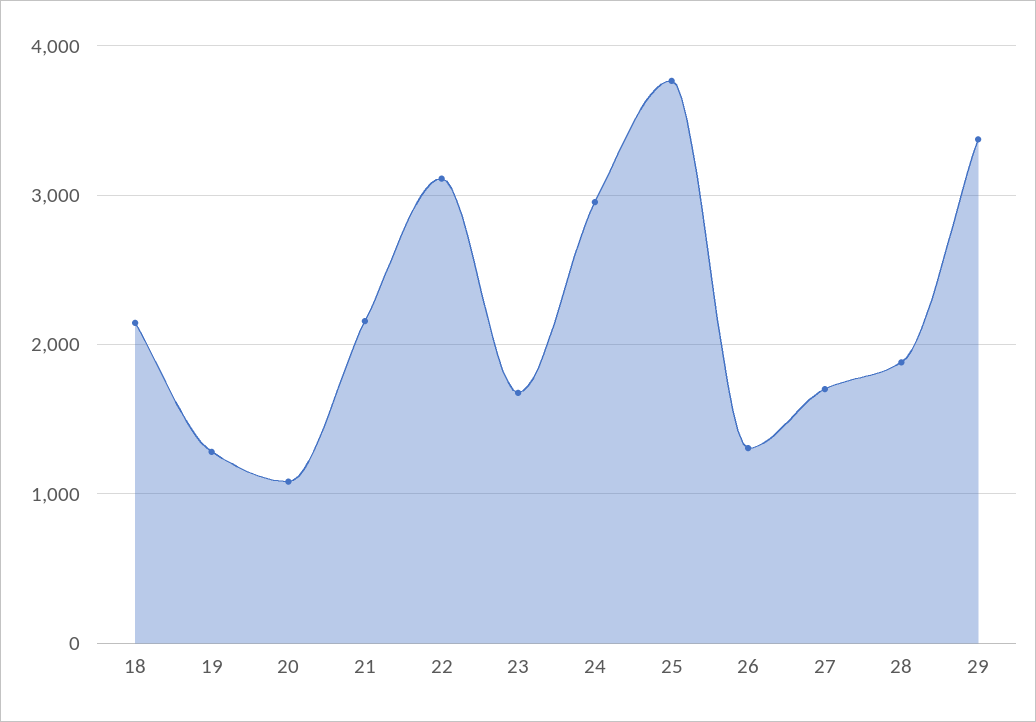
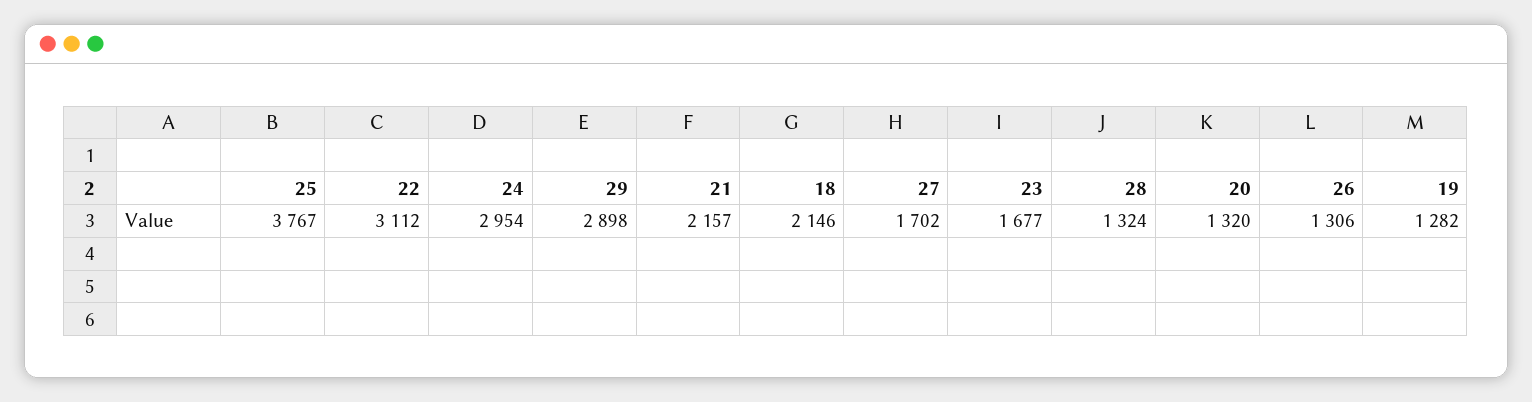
20: 1100 -> 1320
28: 1900 -> 1324
29: 3400 -> 2898

